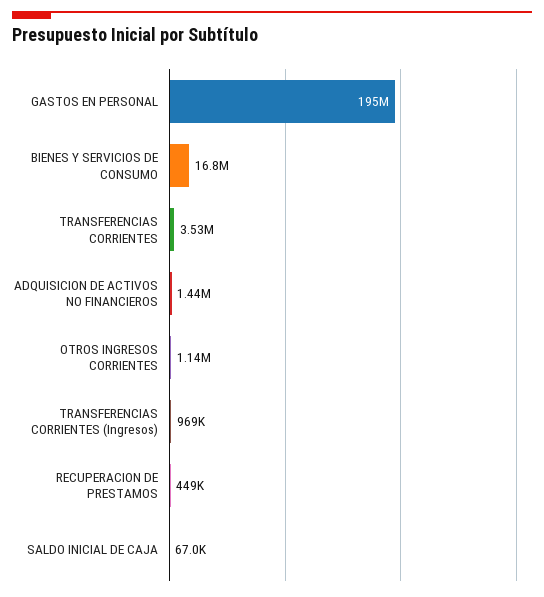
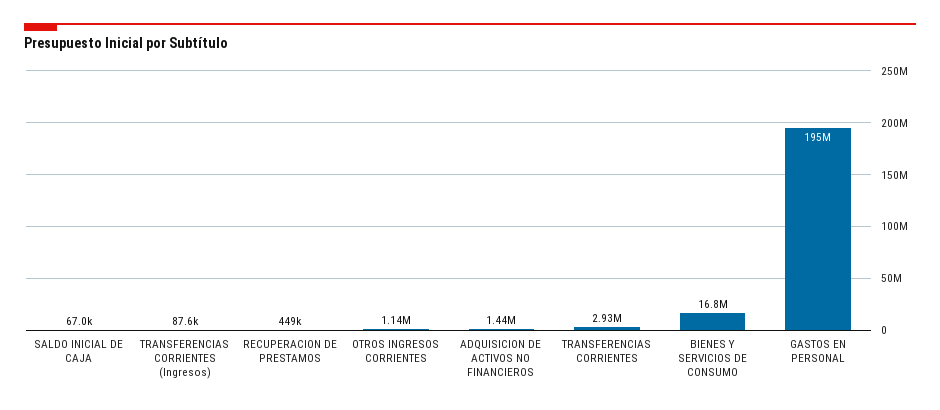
TRANSFERENCIAS CORRIENTES: 3530000 -> 2930000
TRANSFERENCIAS CORRIENTES (Ingresos): 969000 -> 87600

